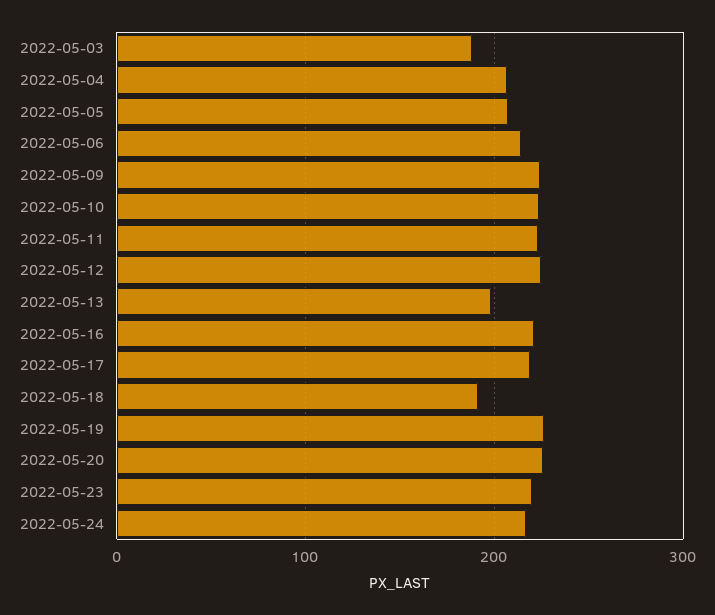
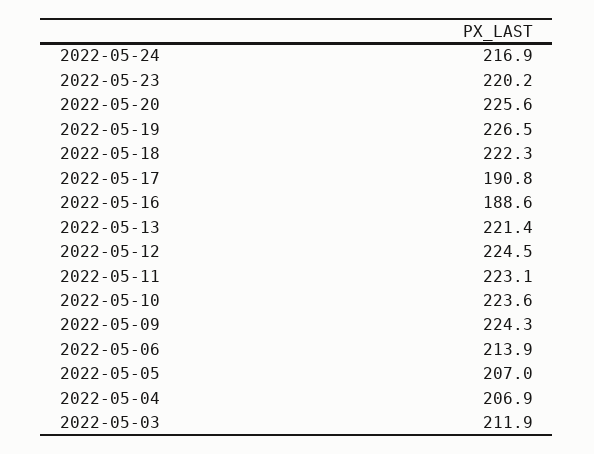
2022-05-03: 190 -> 211.9
2022-05-13: 200 -> 221.4
2022-05-16: 220 -> 188.6
2022-05-17: 220 -> 190.8
2022-05-18: 190 -> 222.3

